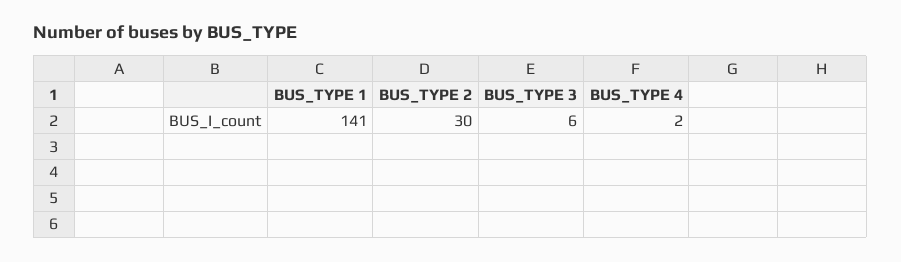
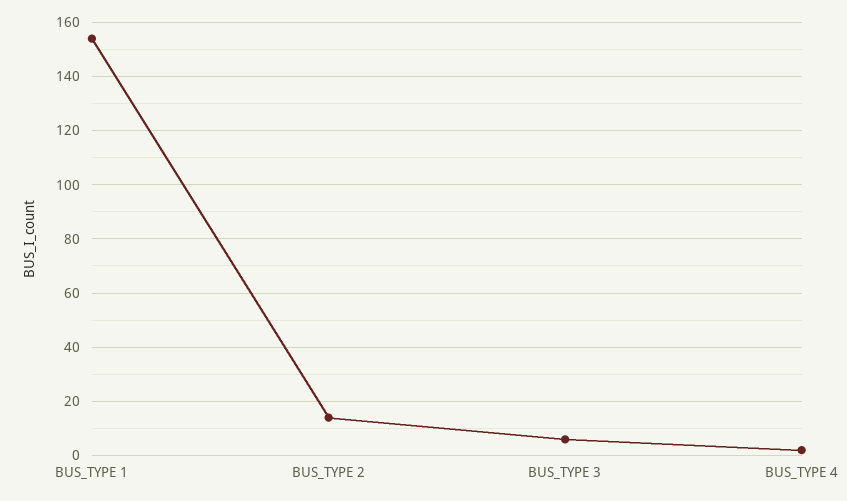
BUS_TYPE 1: 141 -> 155
BUS_TYPE 2: 30 -> 15

